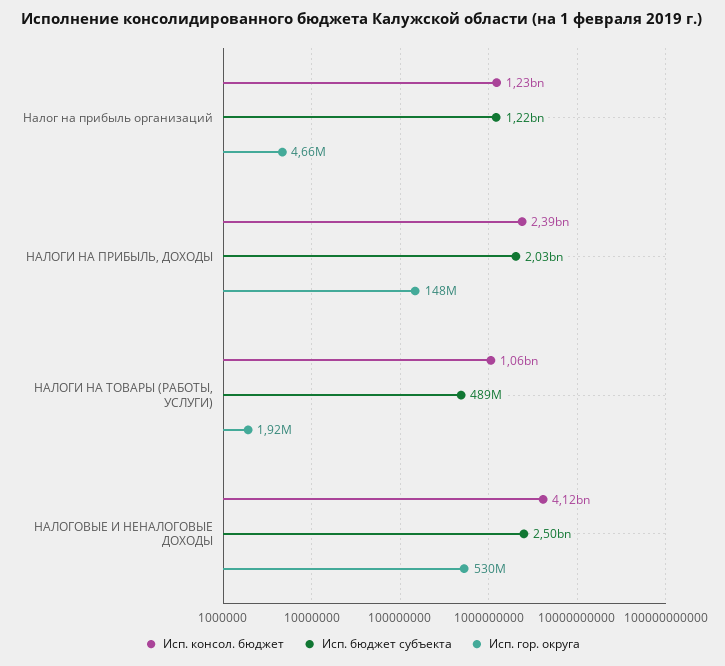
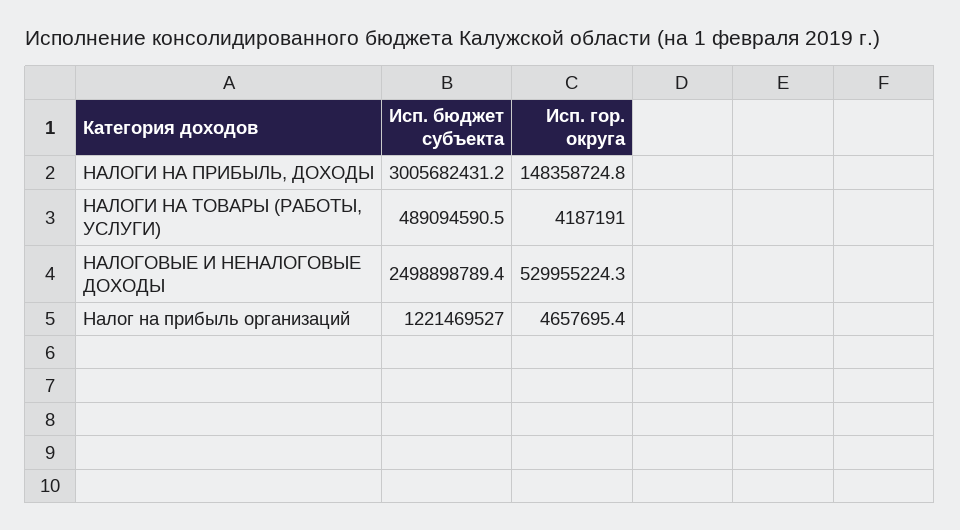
Исп. консол. бюджет, Налог на прибыль организаций: 1230000000 -> none
Исп. консол. бюджет, НАЛОГИ НА ПРИБЫЛЬ, ДОХОДЫ: 2390000000 -> none
Исп. бюджет субъекта, НАЛОГИ НА ПРИБЫЛЬ, ДОХОДЫ: 2030000000 -> 3005682431.2
Исп. консол. бюджет, НАЛОГИ НА ТОВАРЫ (РАБОТЫ, УСЛУГИ): 1060000000 -> none
Исп. гор. округа, НАЛОГИ НА ТОВАРЫ (РАБОТЫ, УСЛУГИ): 1920000 -> 4187191
Исп. консол. бюджет, НАЛОГОВЫЕ И НЕНАЛОГОВЫЕ ДОХОДЫ: 4120000000 -> none

